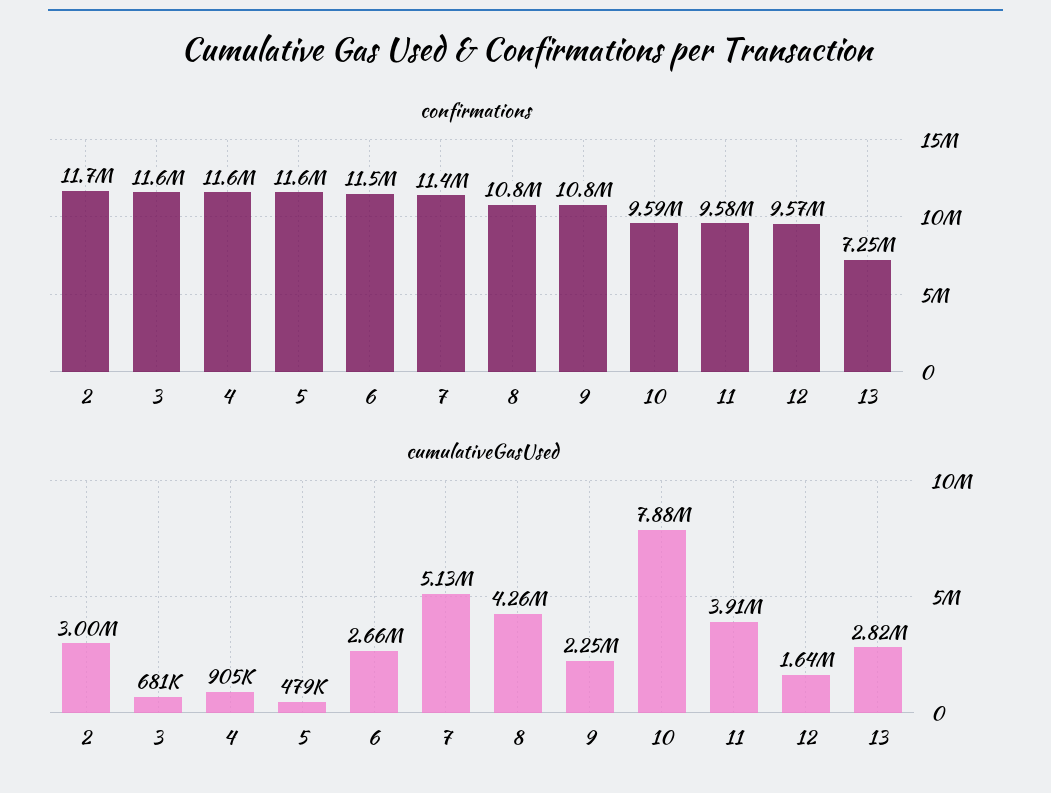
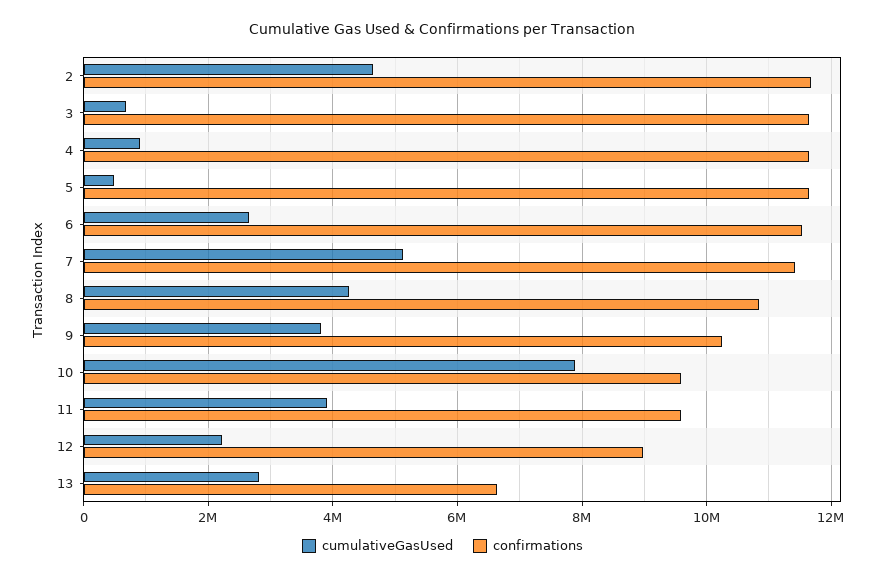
confirmations, 9: 10800000 -> 10200000
confirmations, 12: 9570000 -> 9000000
confirmations, 13: 7250000 -> 6600000
cumulativeGasUsed, 2: 3000000 -> 4600000
cumulativeGasUsed, 9: 2250000 -> 3800000
cumulativeGasUsed, 12: 1640000 -> 2200000

